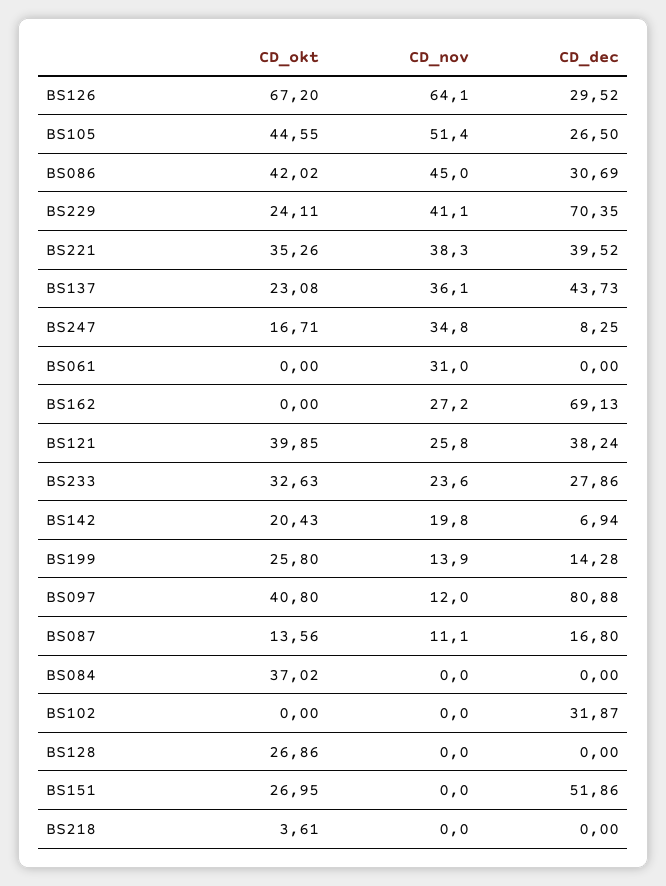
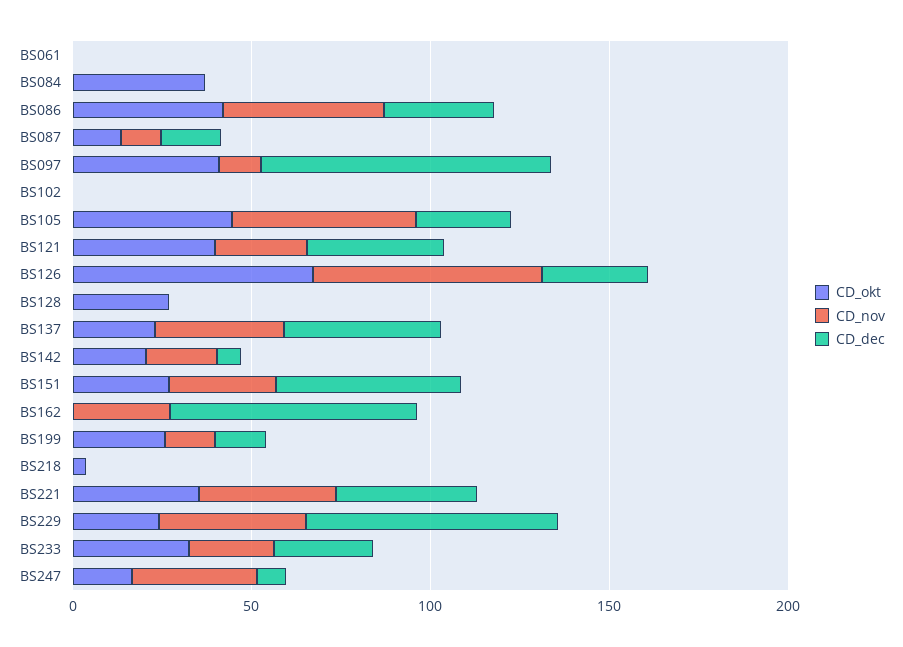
CD_nov, BS061: 31 -> 0
CD_dec, BS102: 31.87 -> 0
CD_nov, BS151: 0 -> 30

